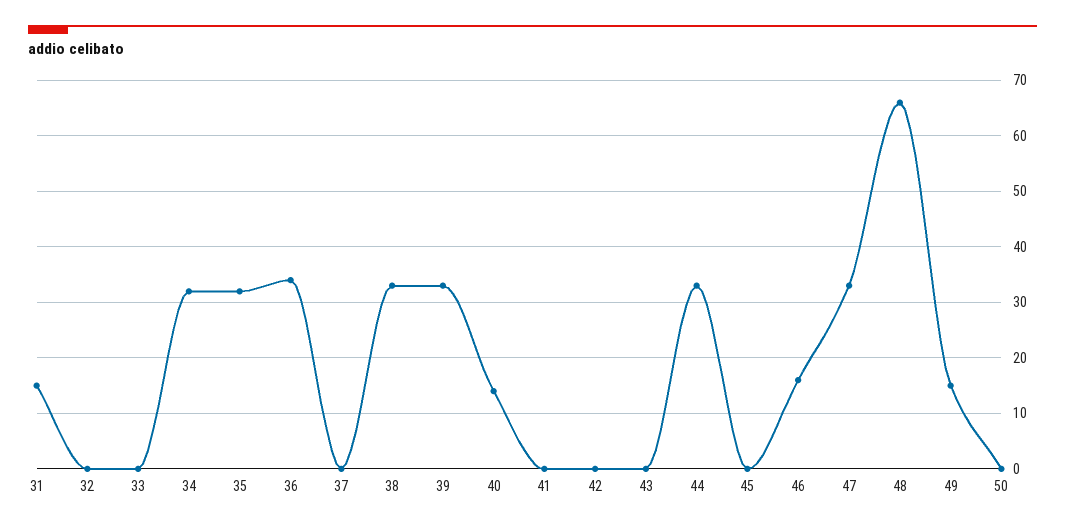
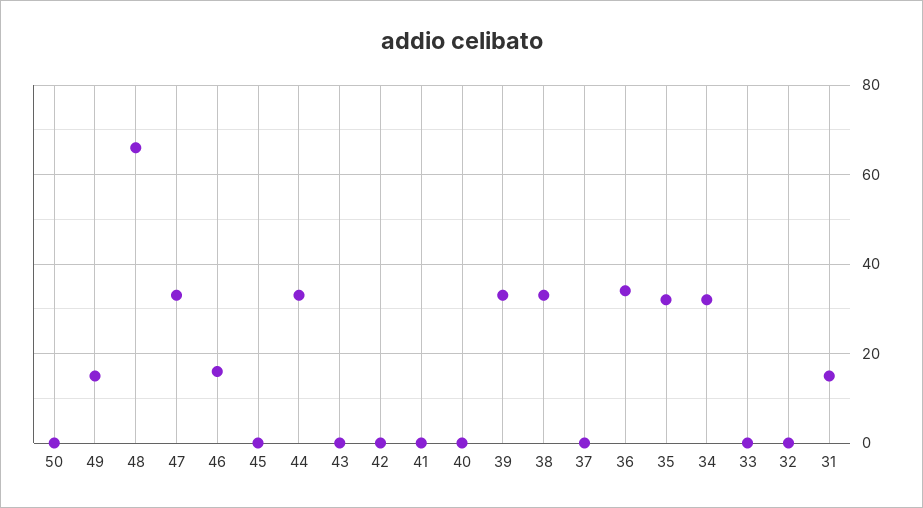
40: 15 -> 0

